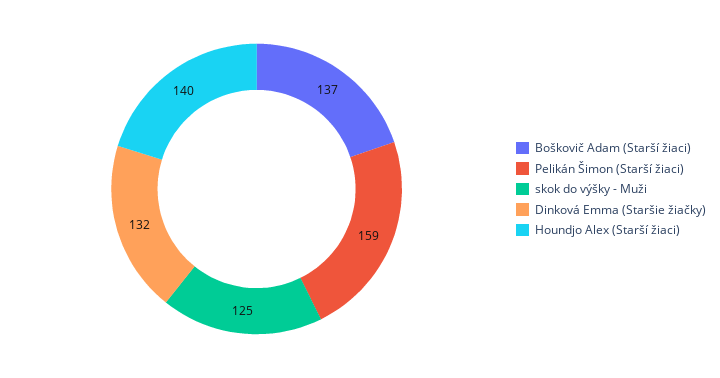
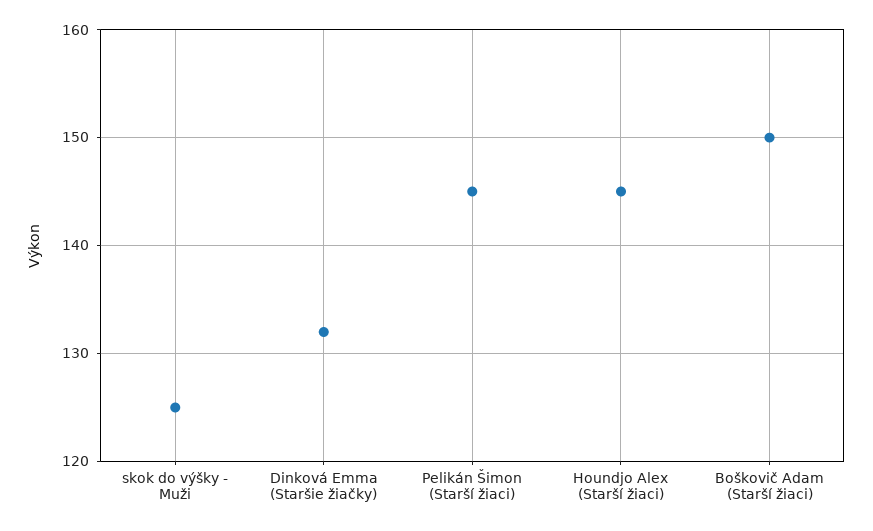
Boškovič Adam (Starší žiaci): 137 -> 150
Pelikán Šimon (Starší žiaci): 159 -> 145
Houndjo Alex (Starší žiaci): 140 -> 145

